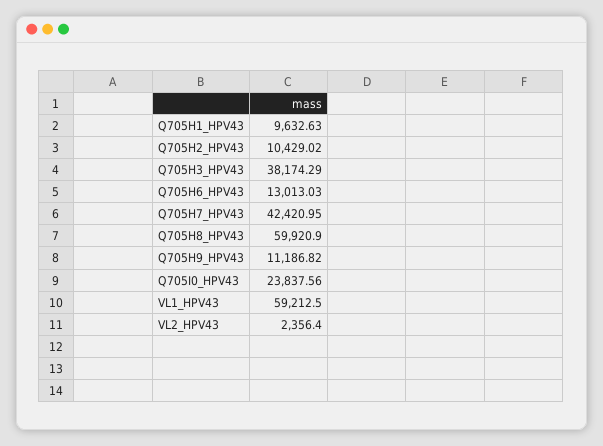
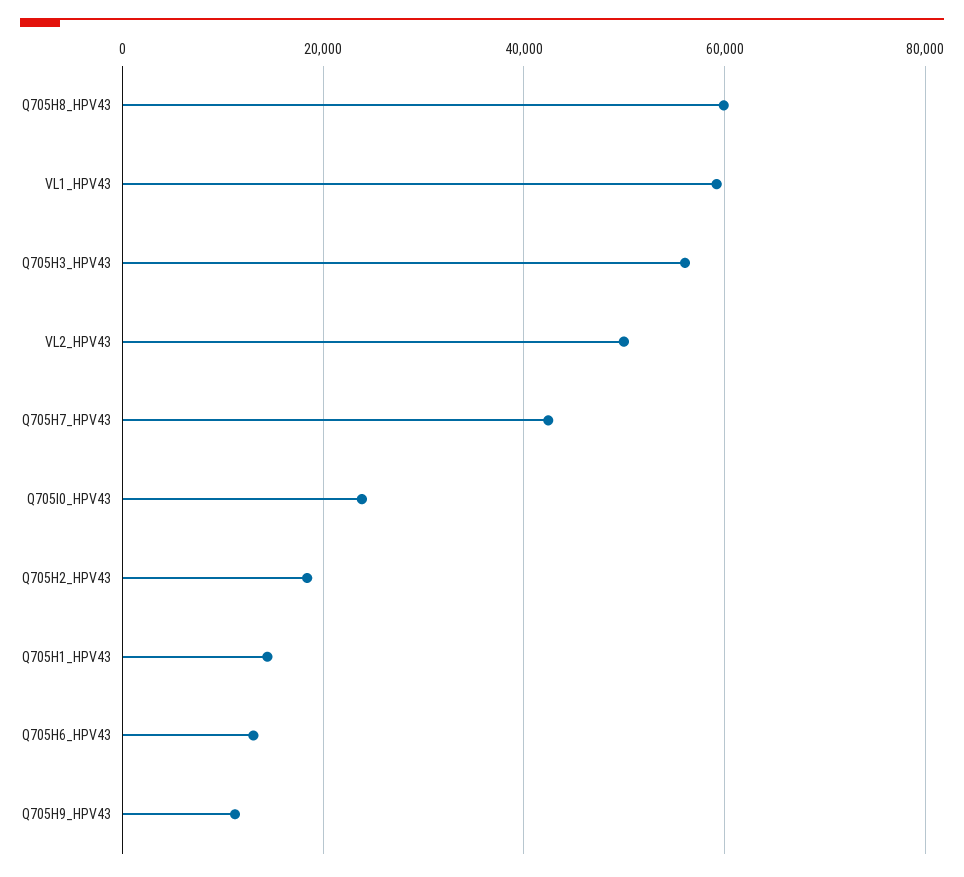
Q705H1_HPV43: 9632.63 -> 14000
Q705H2_HPV43: 10429.02 -> 18000
Q705H3_HPV43: 38174.29 -> 56000
VL2_HPV43: 2356.4 -> 50000

